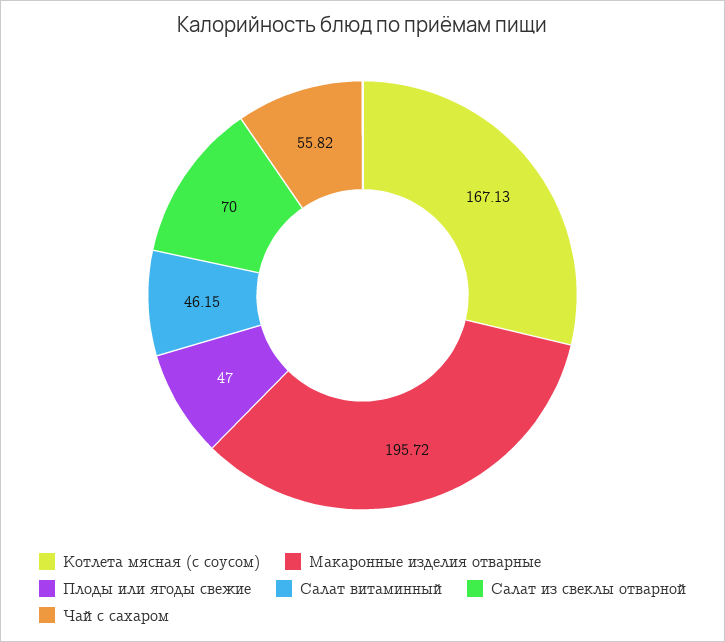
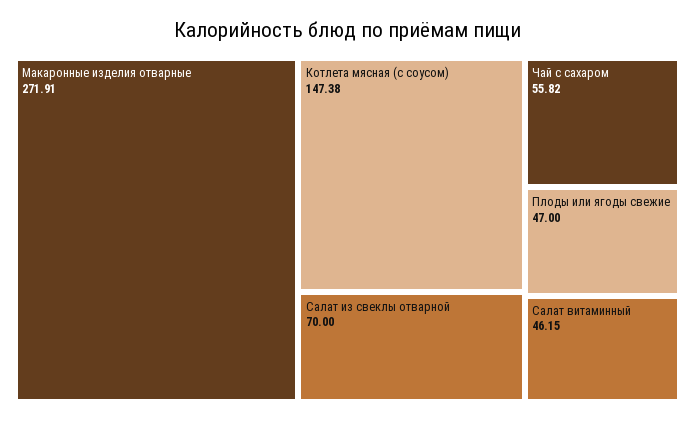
Котлета мясная (с соусом): 167.13 -> 147.38
Макаронные изделия отварные: 195.72 -> 271.91

